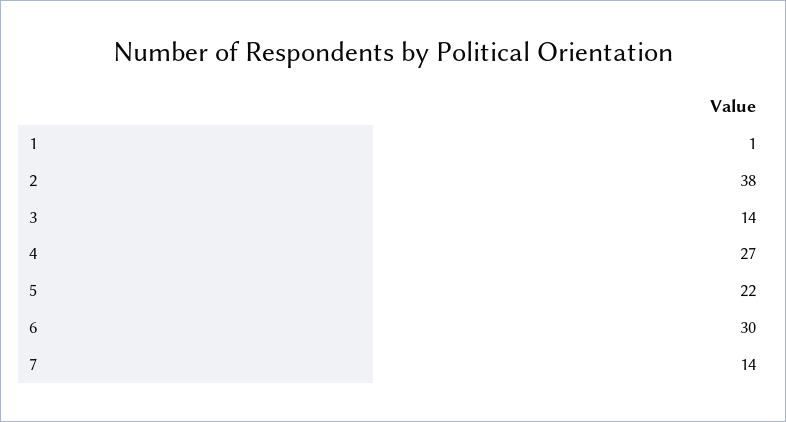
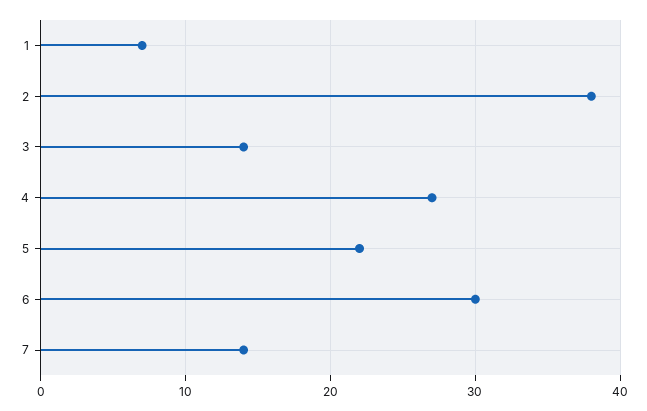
1: 1 -> 7

